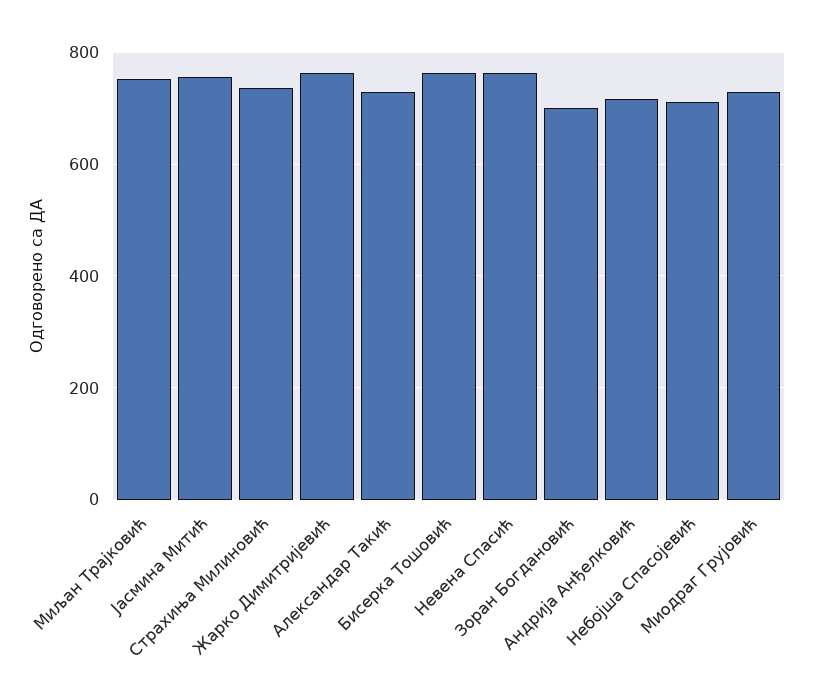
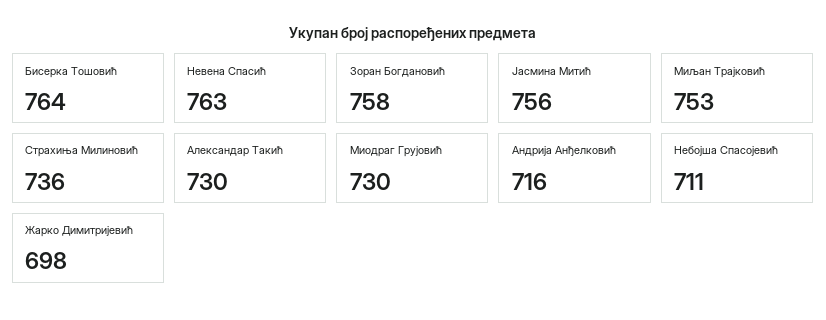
Жарко Димитријевић: 760 -> 698
Зоран Богдановић: 700 -> 758

